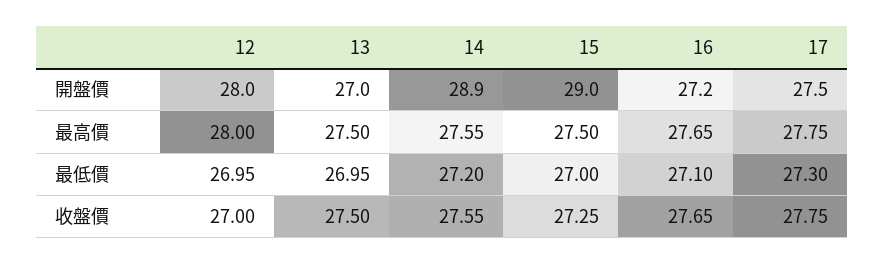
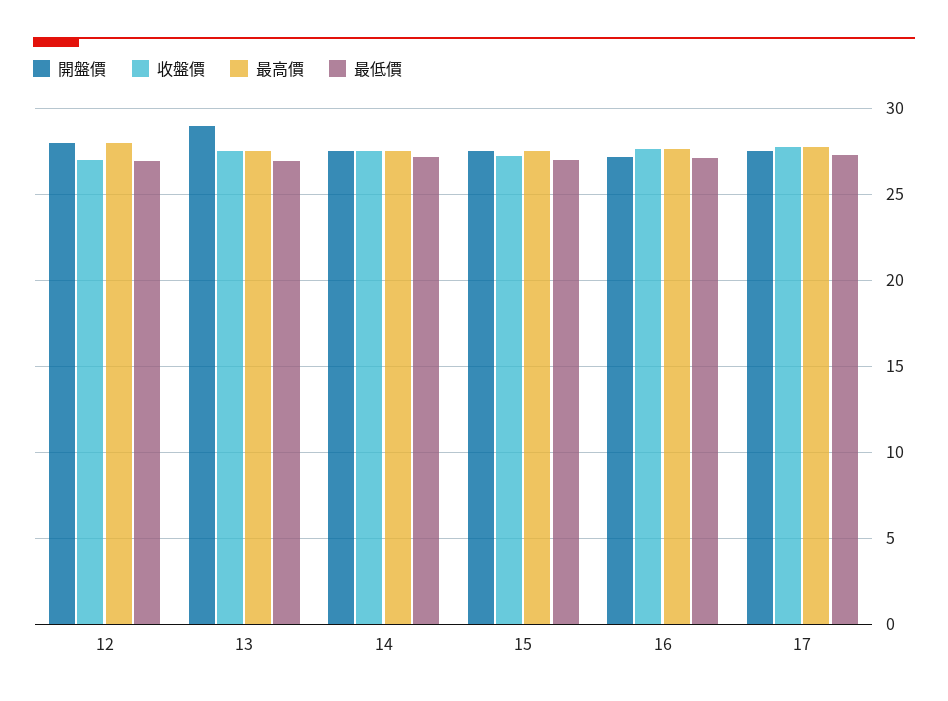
開盤價, 13: 27 -> 29
開盤價, 14: 28.9 -> 27.5
開盤價, 15: 29 -> 27.5

